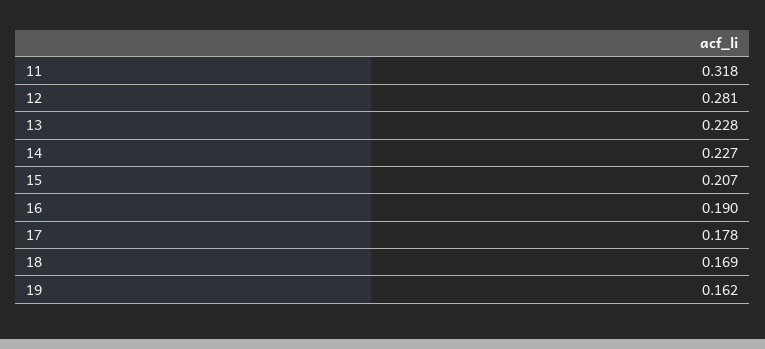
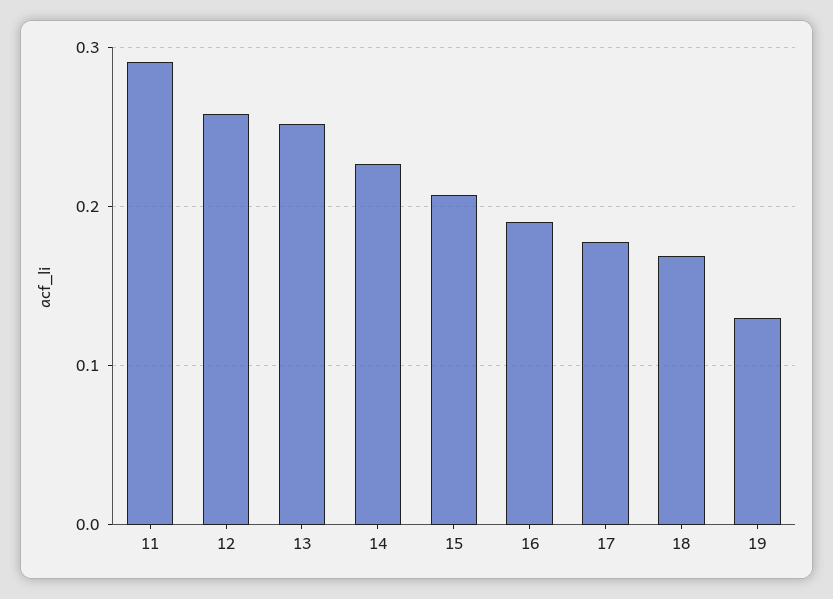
11: 0.318 -> 0.29
12: 0.281 -> 0.26
13: 0.228 -> 0.25
19: 0.162 -> 0.13

